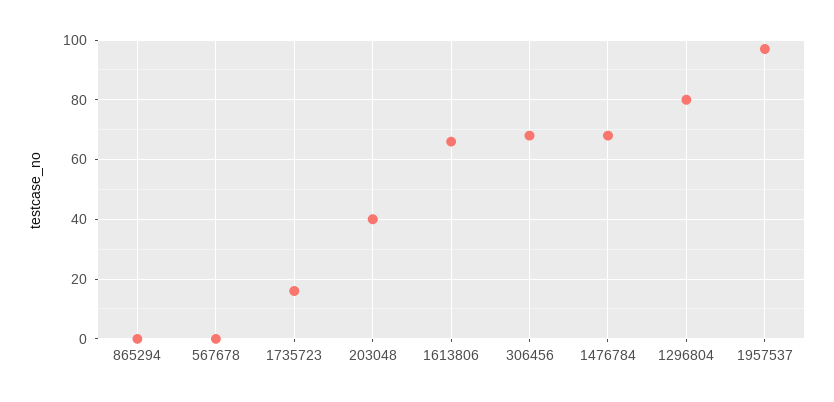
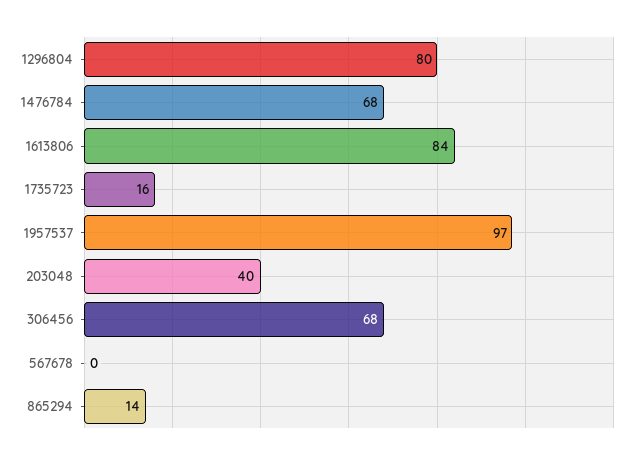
865294: 0 -> 14
1613806: 65 -> 84

